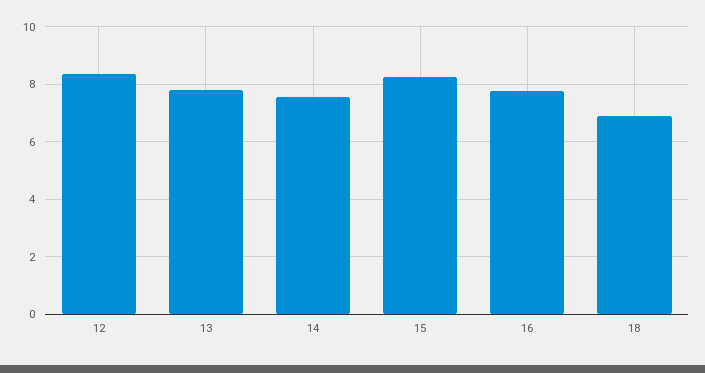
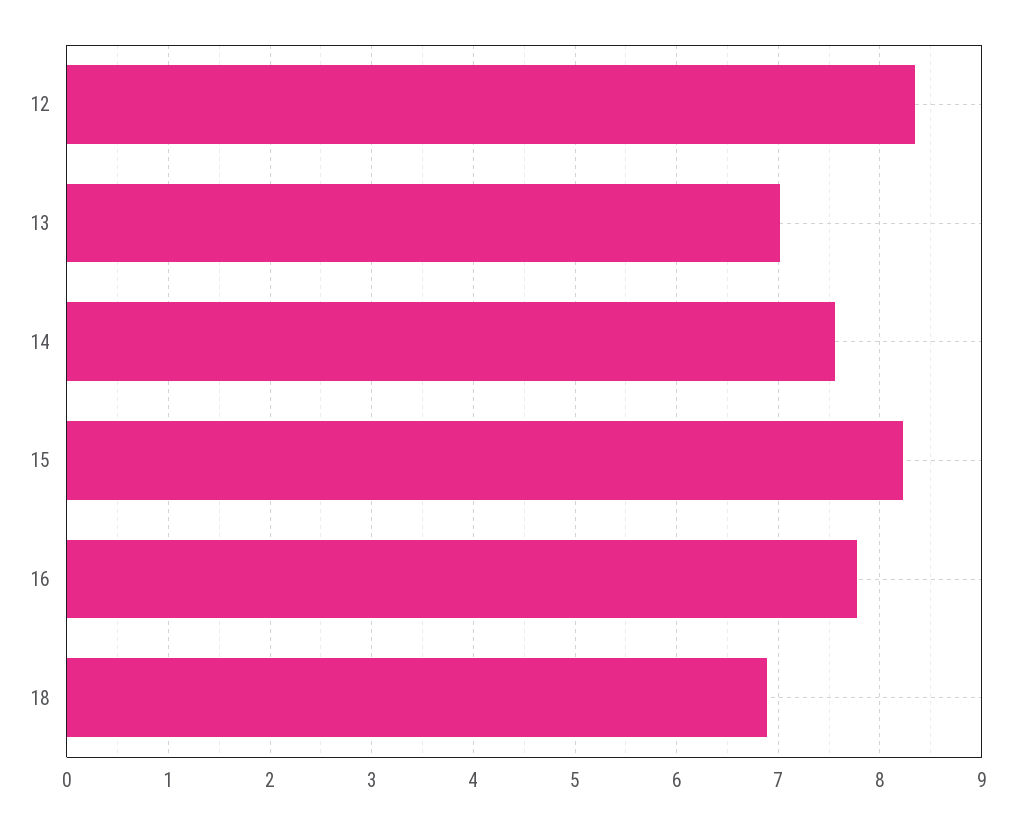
13: 7.75 -> 7

